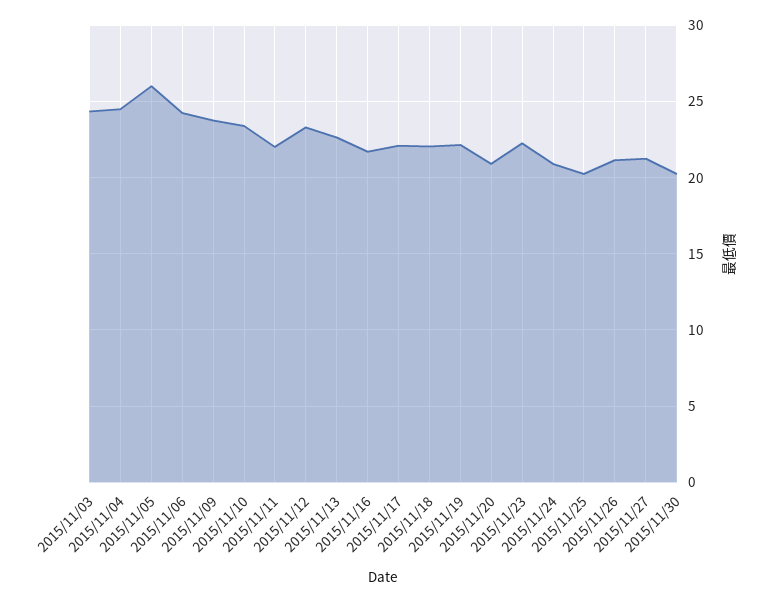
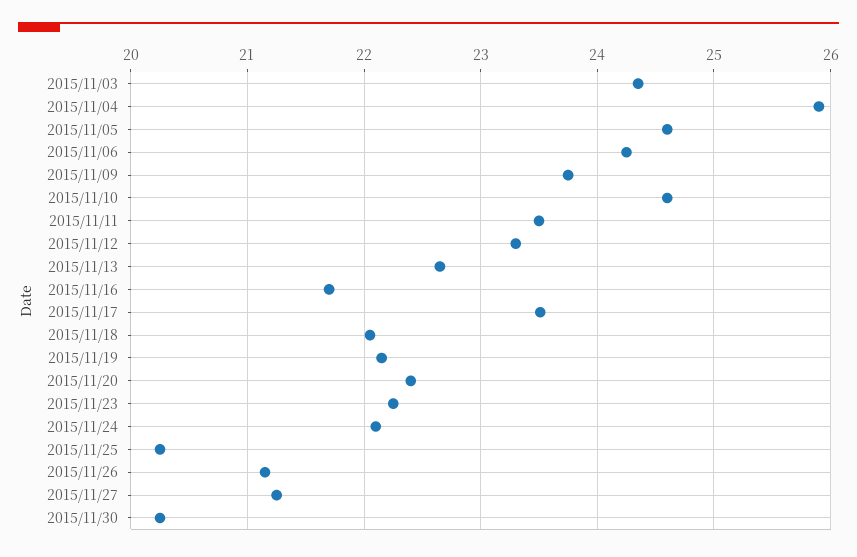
2015/11/04: 24.5 -> 25.9
2015/11/05: 26 -> 24.6
2015/11/10: 23.5 -> 24.6
2015/11/11: 22 -> 23.5
2015/11/17: 22 -> 23.5
2015/11/20: 21 -> 22.4
2015/11/24: 21 -> 22.1

